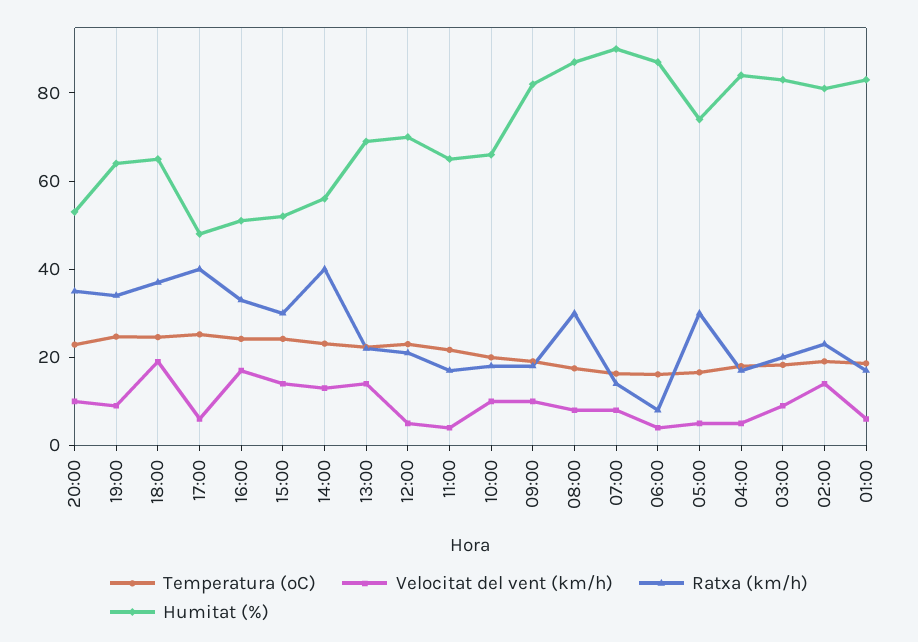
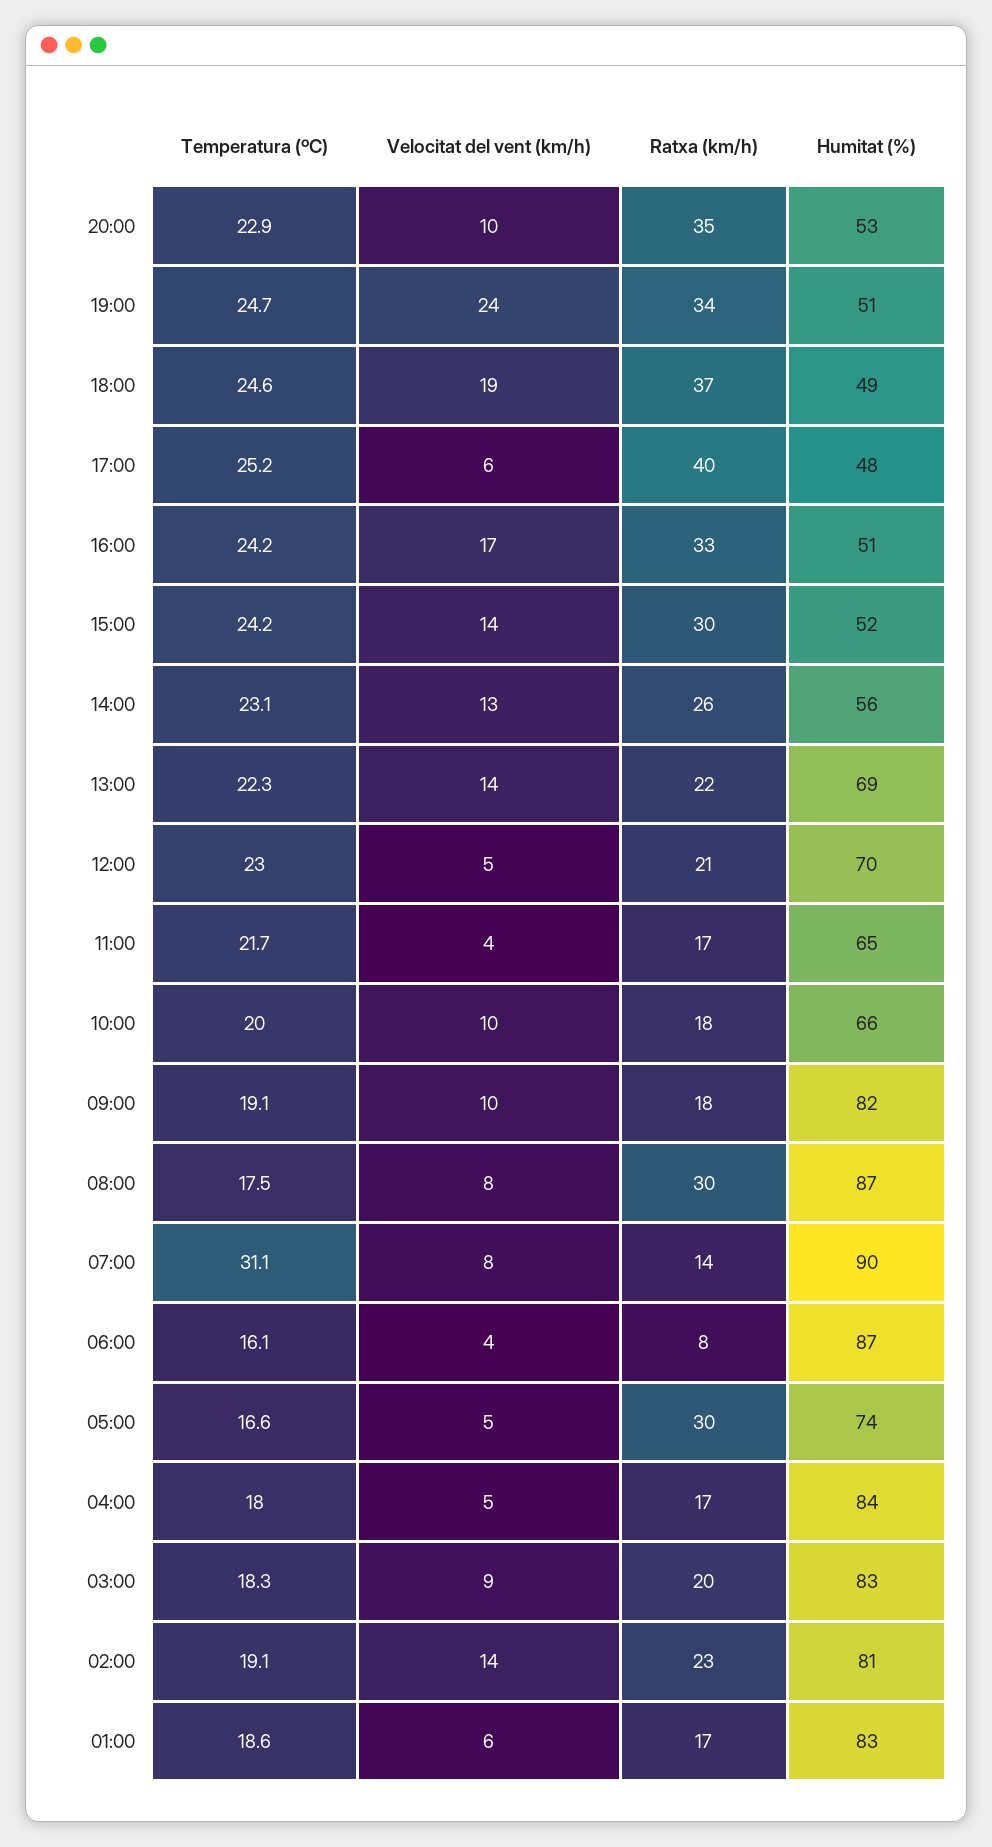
Velocitat del vent (km/h), 19:00: 10 -> 24
Humitat (%), 19:00: 65 -> 51
Humitat (%), 18:00: 65 -> 49
Ratxa (km/h), 14:00: 40 -> 26
Temperatura (ºC), 07:00: 15 -> 31.1

